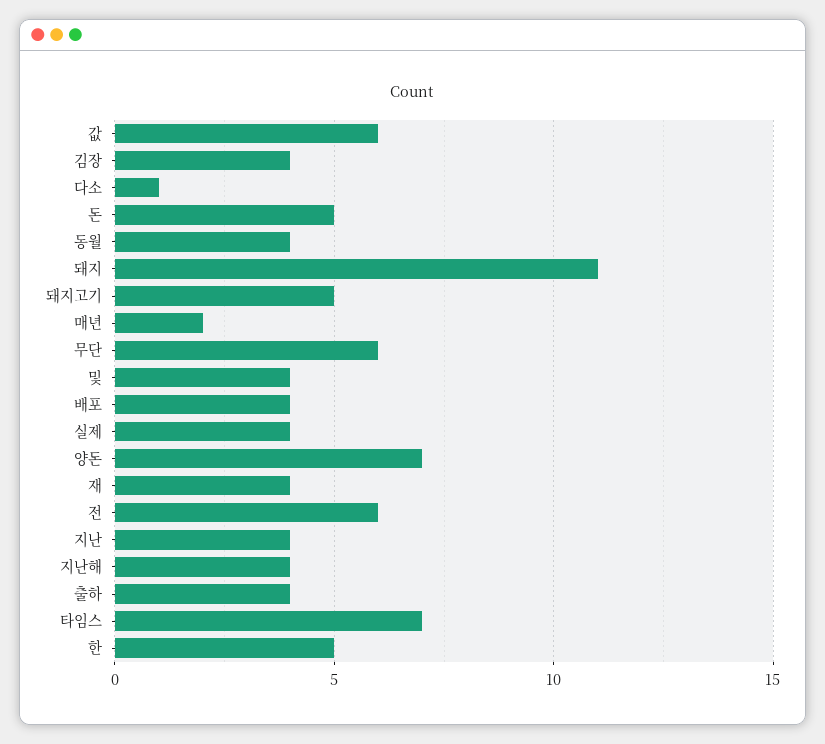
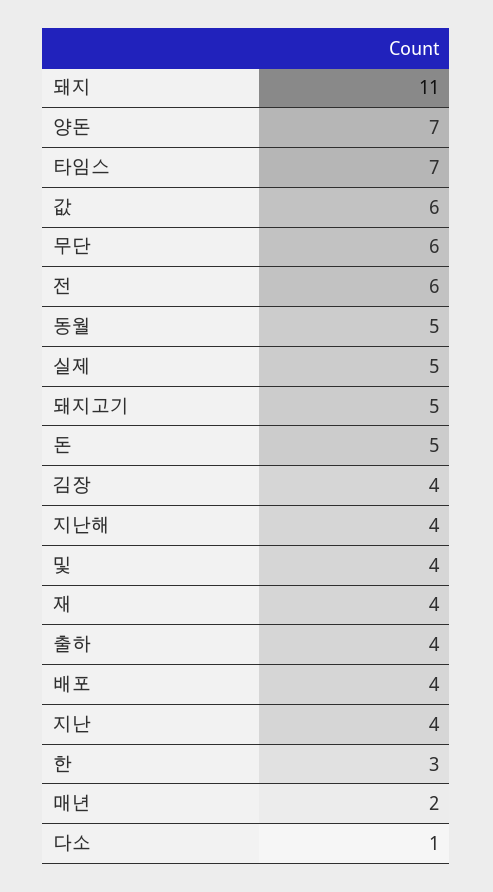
동월: 4 -> 5
실제: 4 -> 5
한: 5 -> 3

